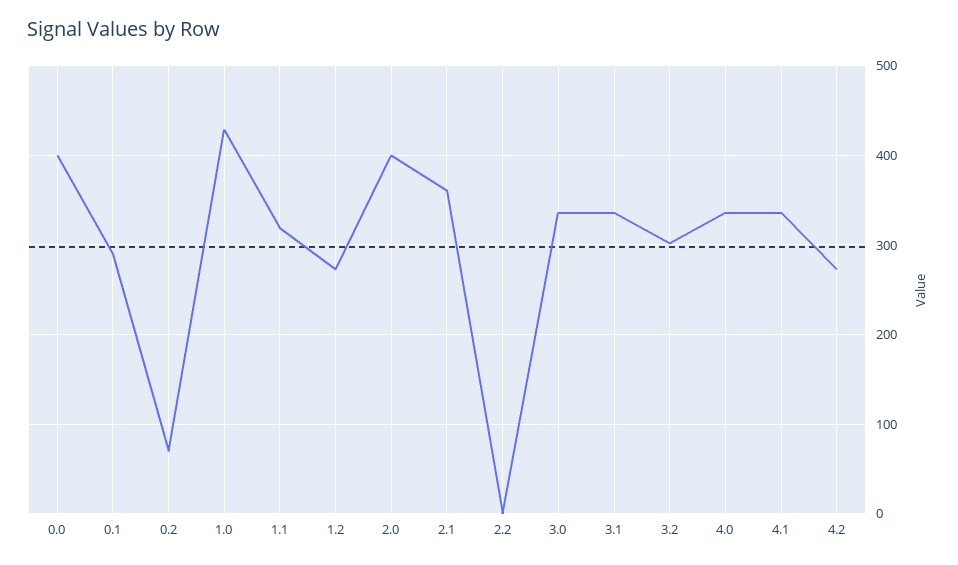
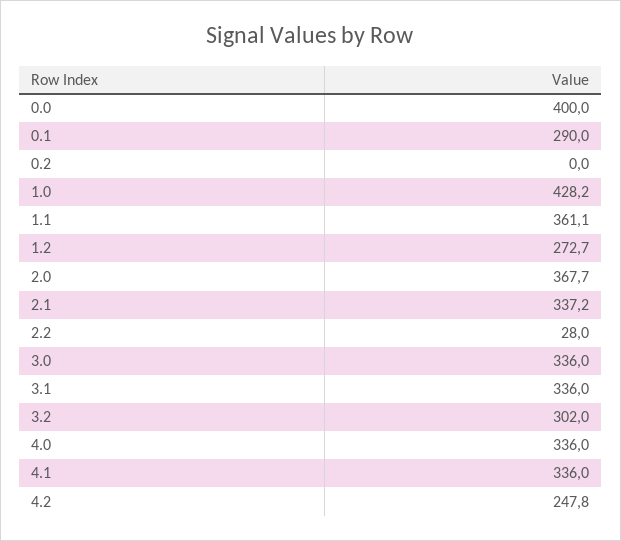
0.2: 70 -> 0
1.1: 320 -> 361.1
2.0: 400 -> 367.7
2.1: 360 -> 337.2
2.2: 0 -> 28
4.2: 270 -> 247.8

